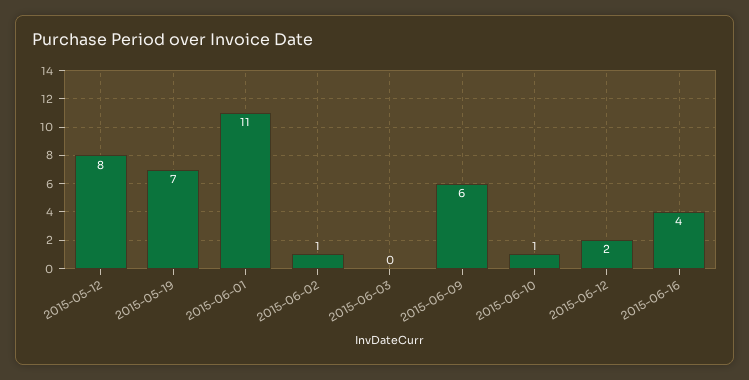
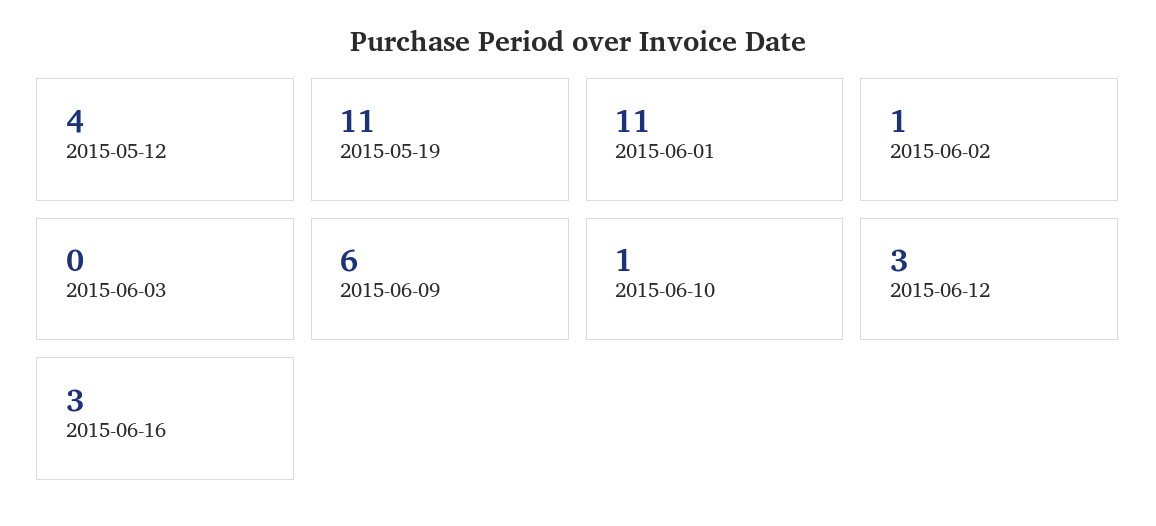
2015-05-12: 8 -> 4
2015-05-19: 7 -> 11
2015-06-12: 2 -> 3
2015-06-16: 4 -> 3

